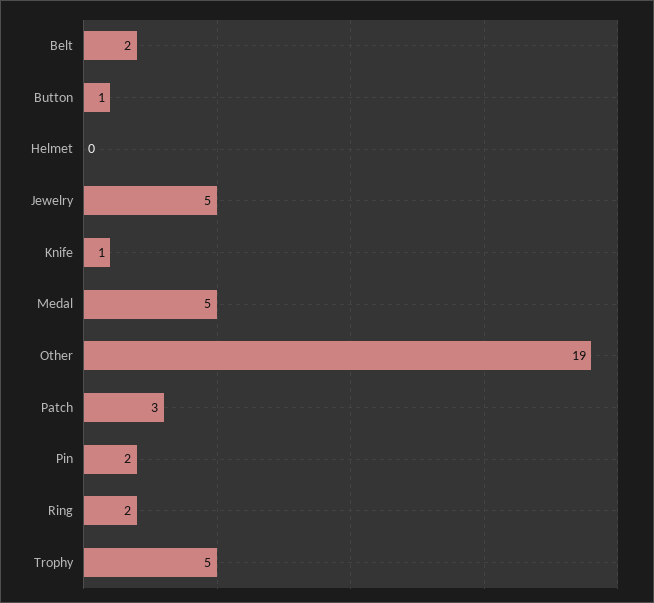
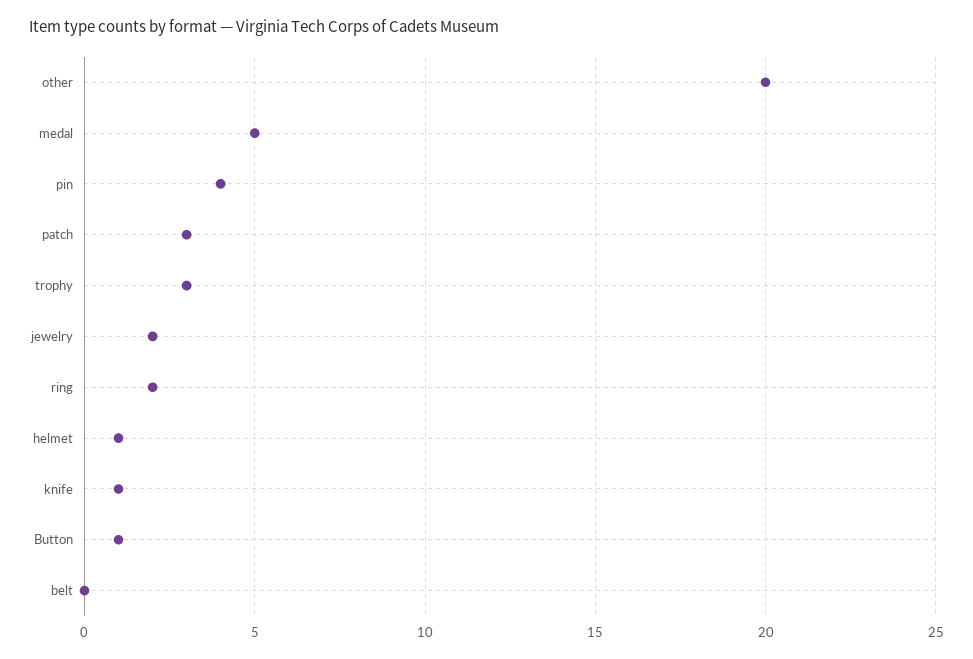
Belt: 2 -> 0
Helmet: 0 -> 1
Jewelry: 5 -> 2
Other: 19 -> 20
Pin: 2 -> 4
Trophy: 5 -> 3

